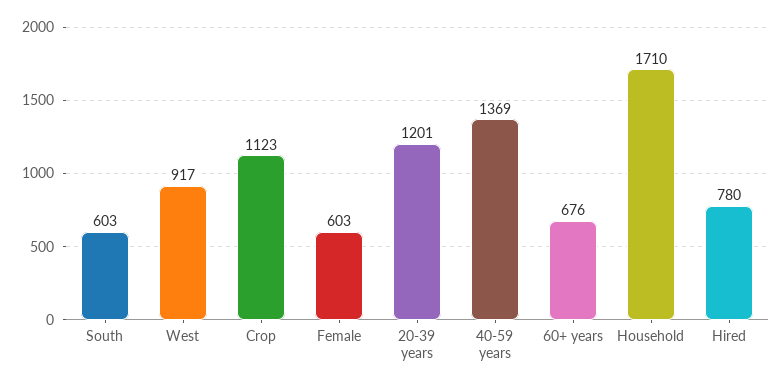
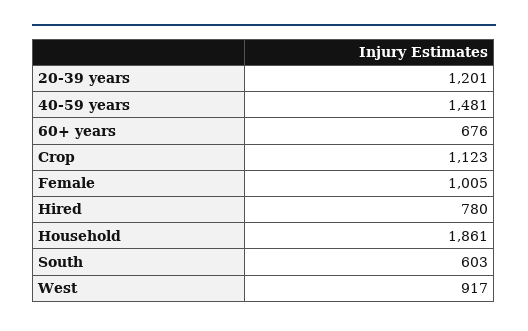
Female: 603 -> 1005
40-59 years: 1369 -> 1481
Household: 1710 -> 1861

